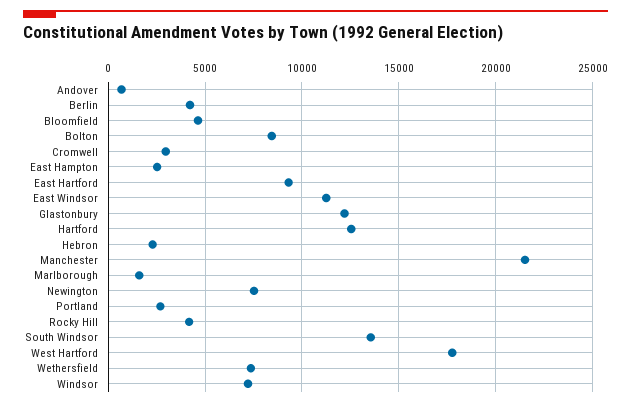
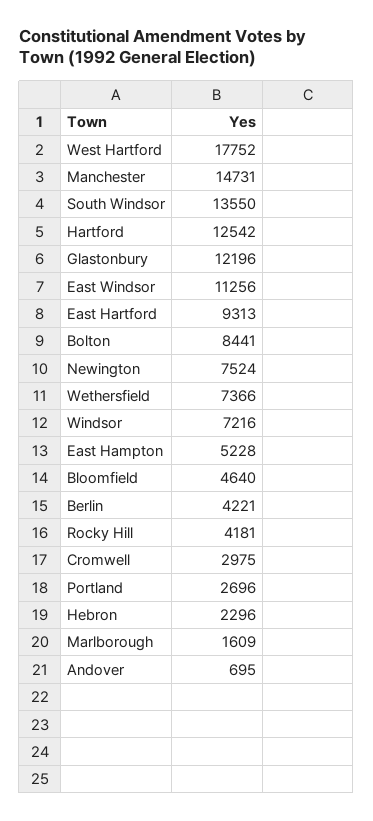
East Hampton: 2500 -> 5228
Manchester: 21500 -> 14731

